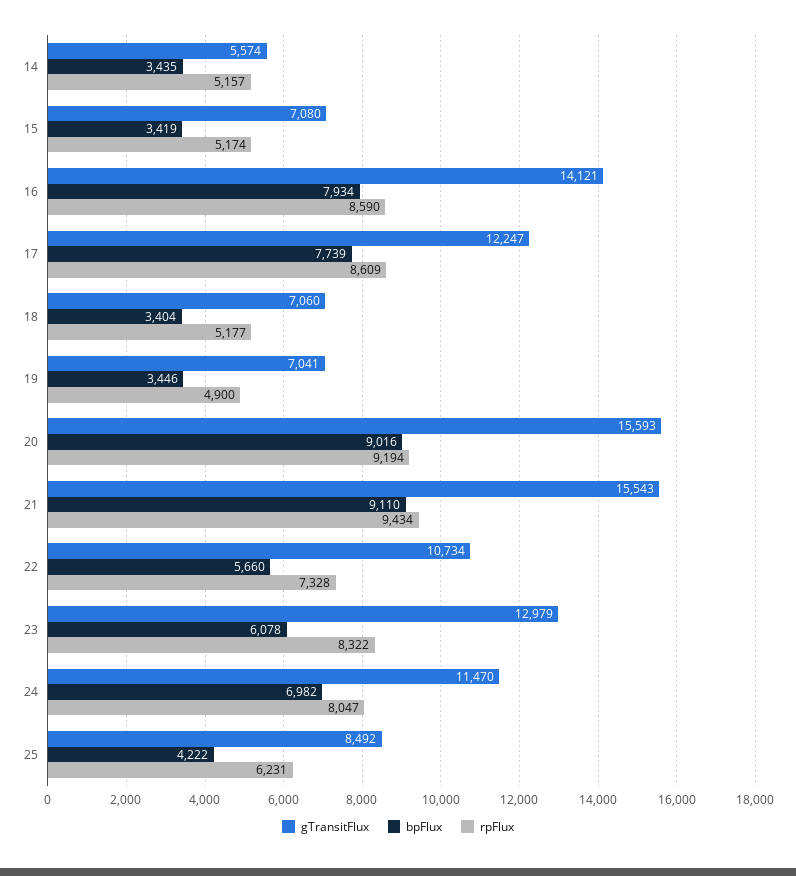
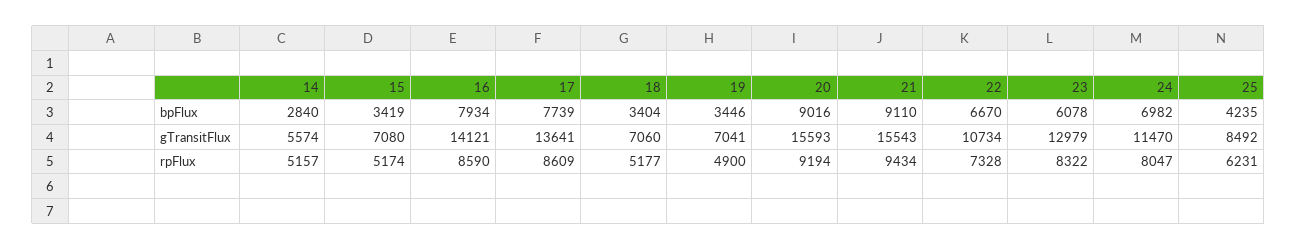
bpFlux, 14: 3435 -> 2840
gTransitFlux, 17: 12247 -> 13641
bpFlux, 22: 5660 -> 6670
bpFlux, 25: 4222 -> 4235

